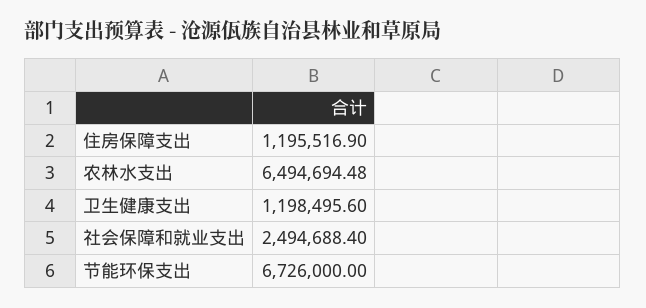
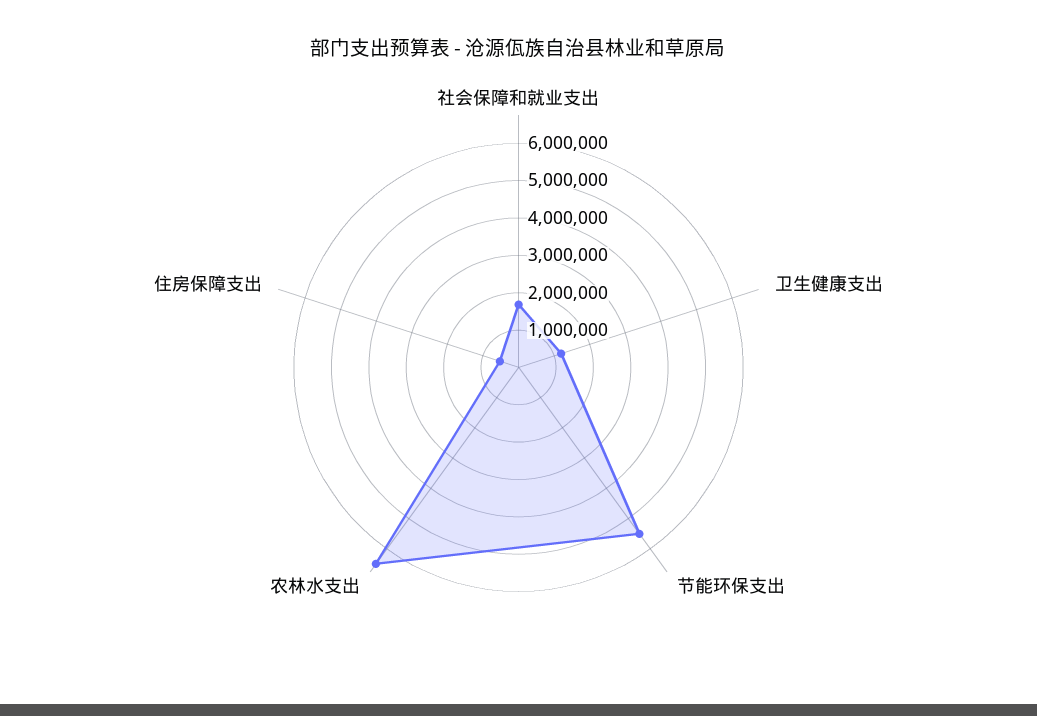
住房保障支出: 1195516.9 -> 500000
社会保障和就业支出: 2494688.4 -> 1750000
节能环保支出: 6726000 -> 5500000

